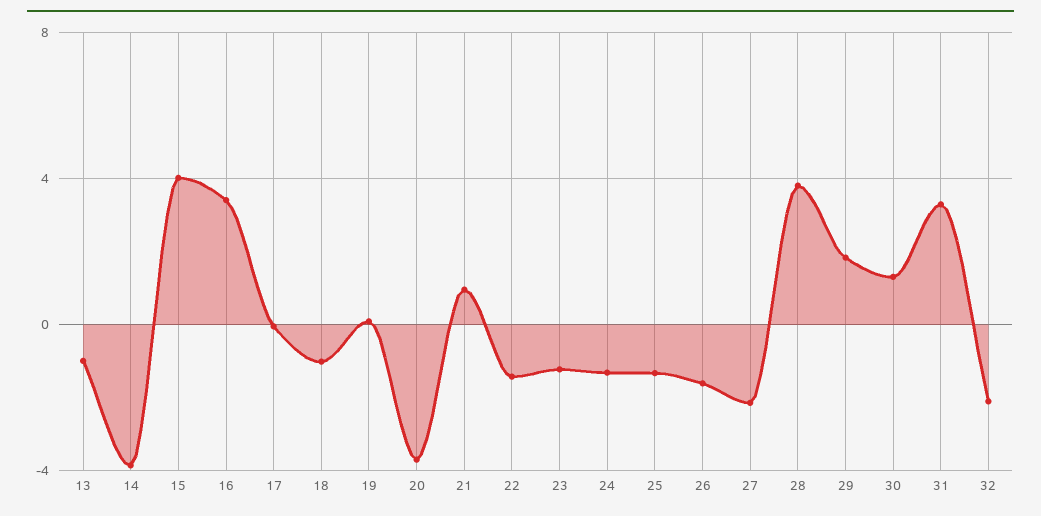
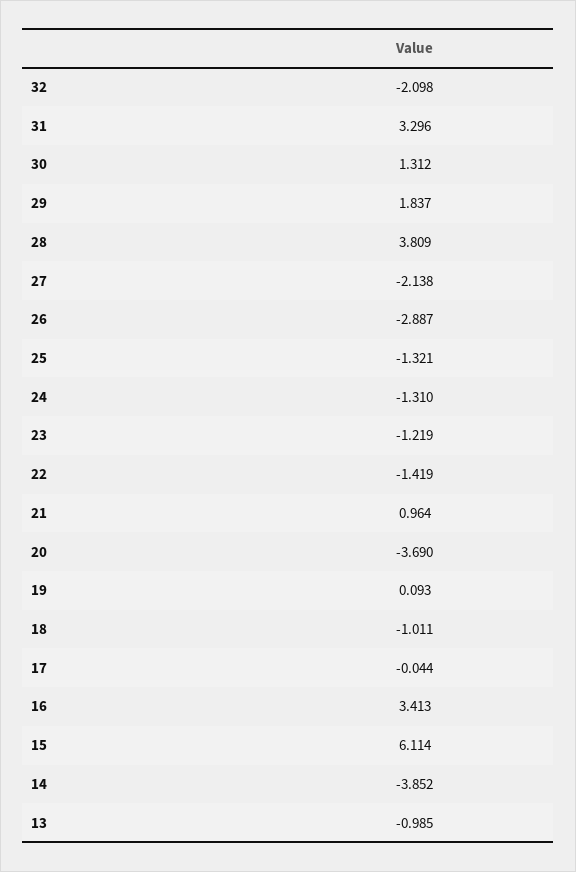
15: 4 -> 6.114
26: -1.5 -> -2.887

